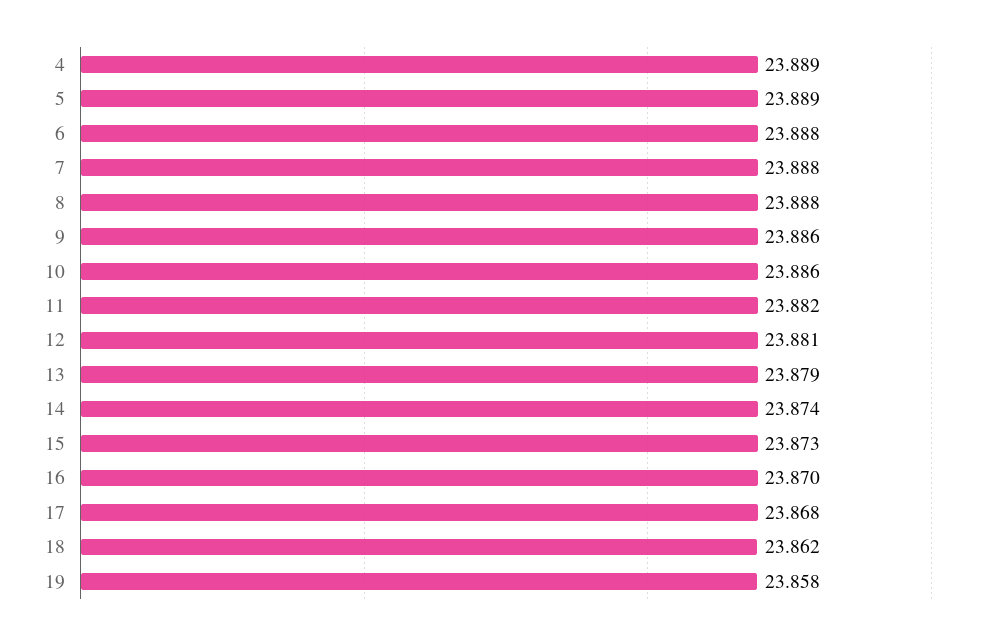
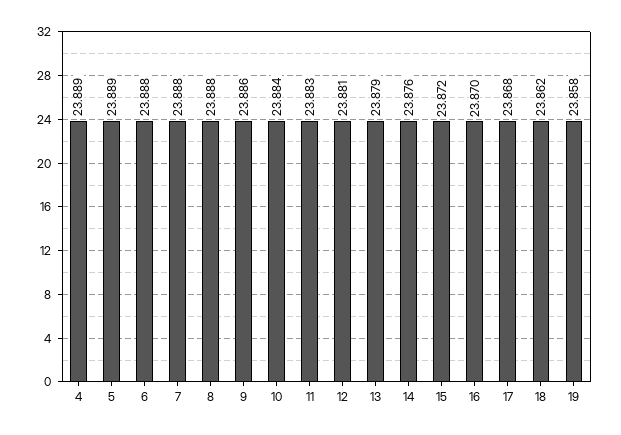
10: 23.886 -> 23.884
11: 23.882 -> 23.883
14: 23.874 -> 23.876
15: 23.873 -> 23.872

